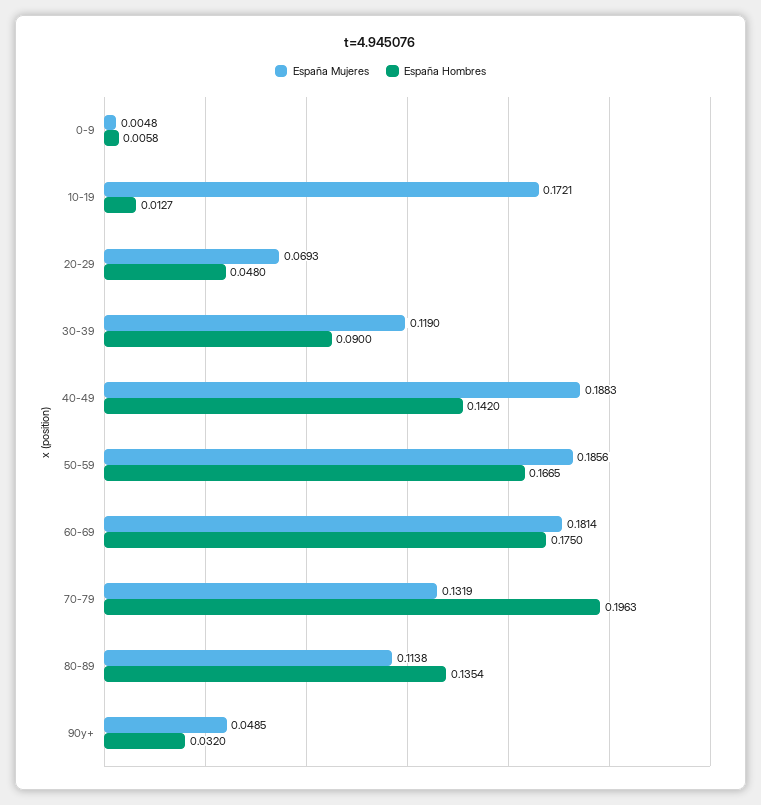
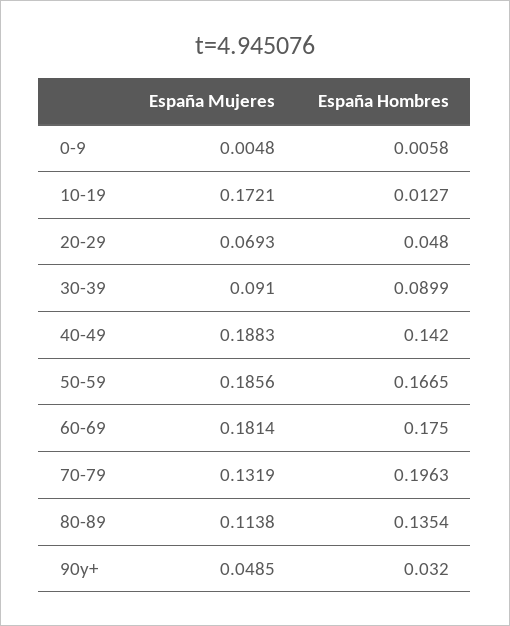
España Mujeres, 30-39: 0.119 -> 0.091
España Hombres, 30-39: 0.09 -> 0.0899

